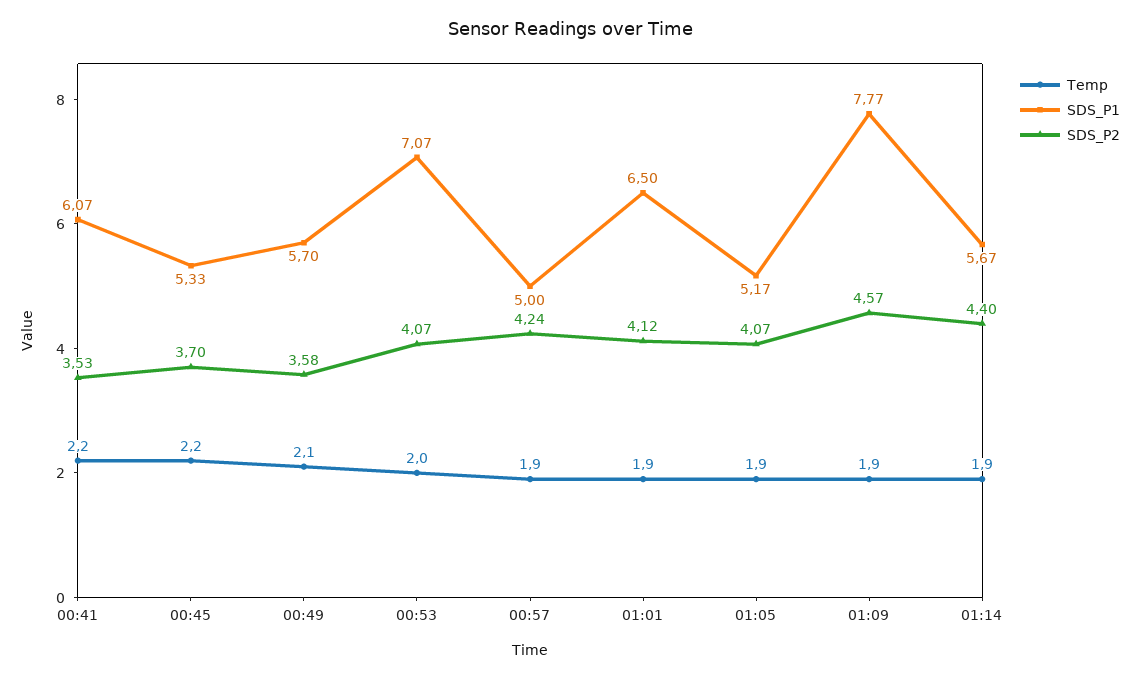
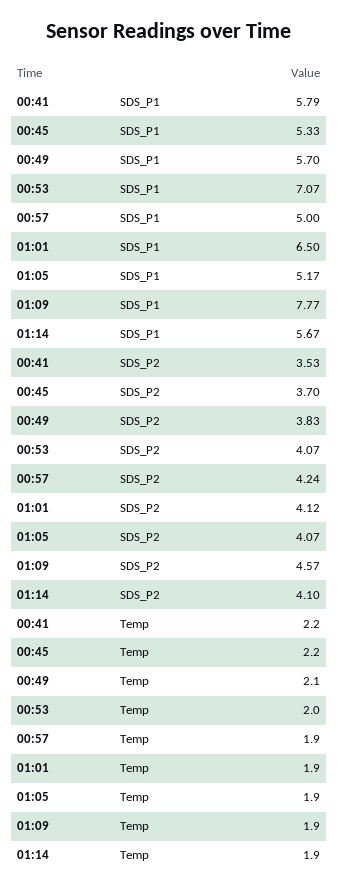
SDS_P1, 00:41: 6.07 -> 5.79
SDS_P2, 00:49: 3.58 -> 3.83
SDS_P2, 01:14: 4.4 -> 4.1

